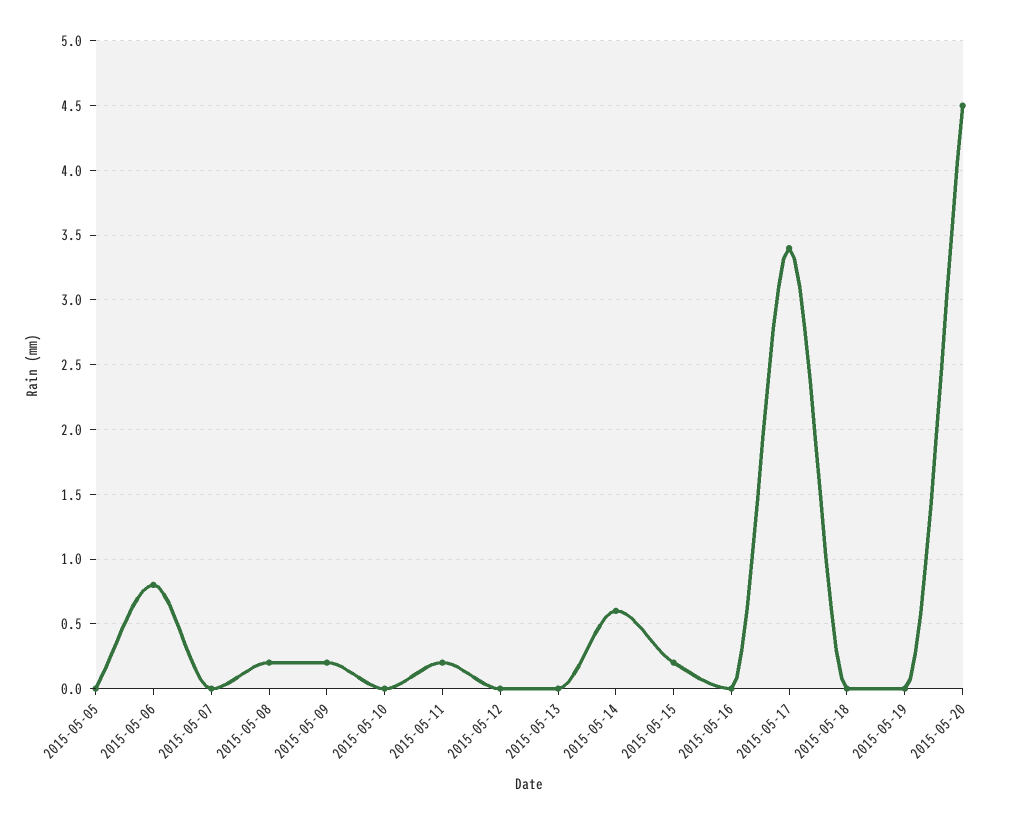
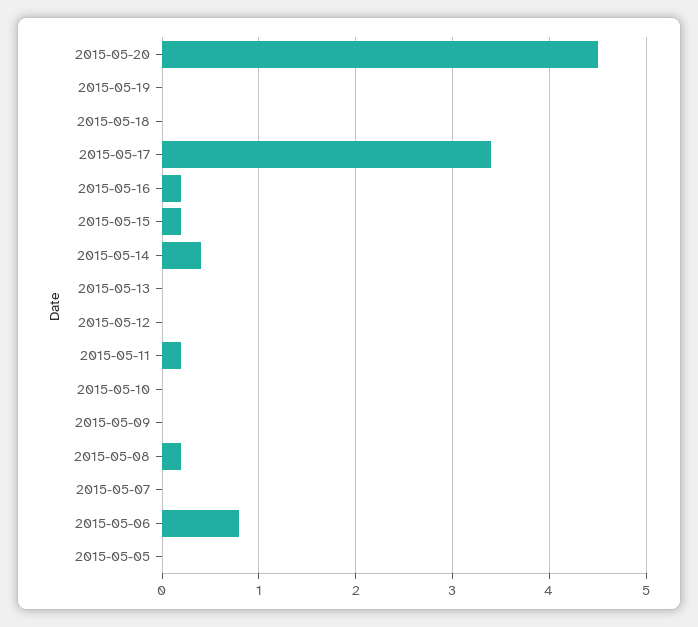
2015-05-09: 0.2 -> 0
2015-05-14: 0.6 -> 0.4
2015-05-16: 0 -> 0.2

